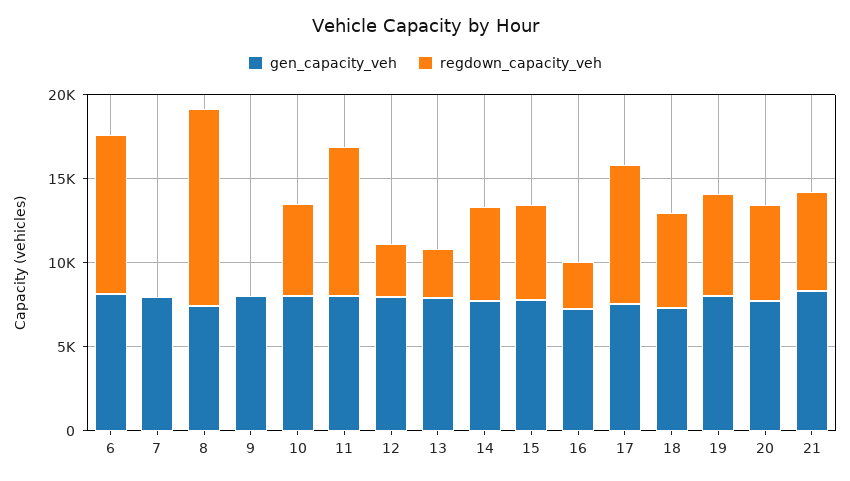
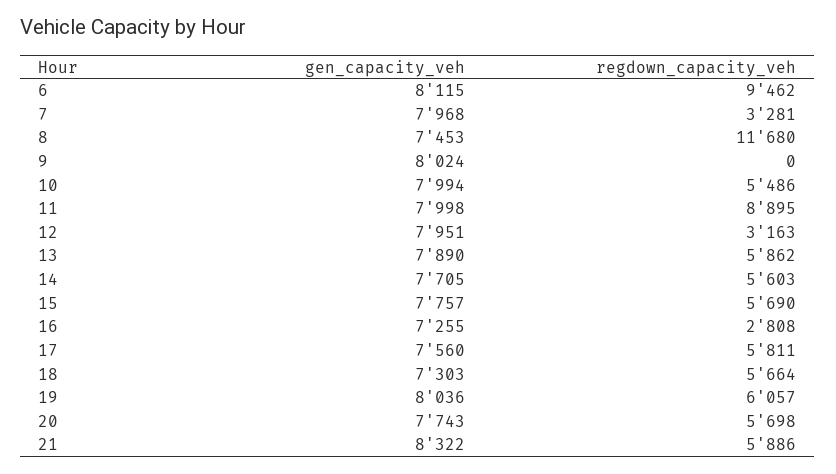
regdown_capacity_veh, 7: 0 -> 3281
regdown_capacity_veh, 13: 3000 -> 5862
regdown_capacity_veh, 17: 8000 -> 5811

